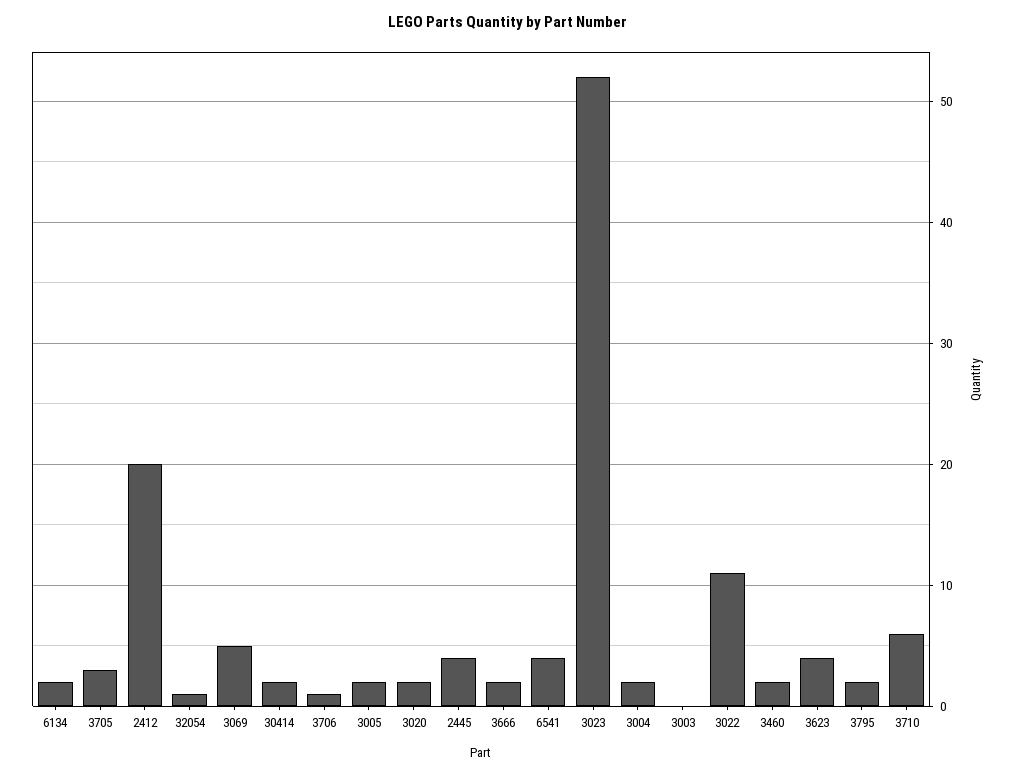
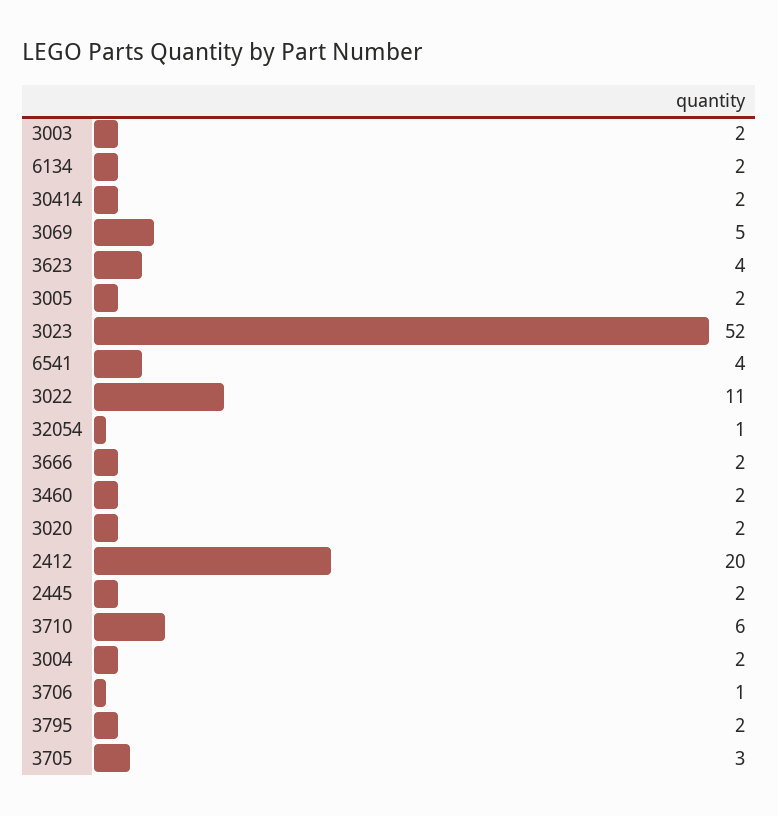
2445: 4 -> 2
3003: 0 -> 2

